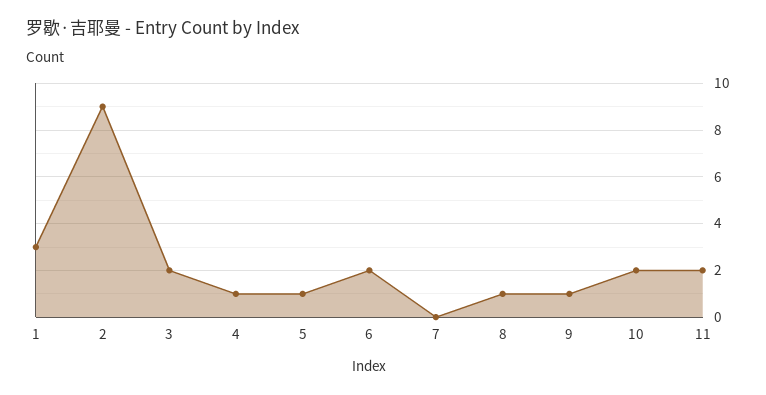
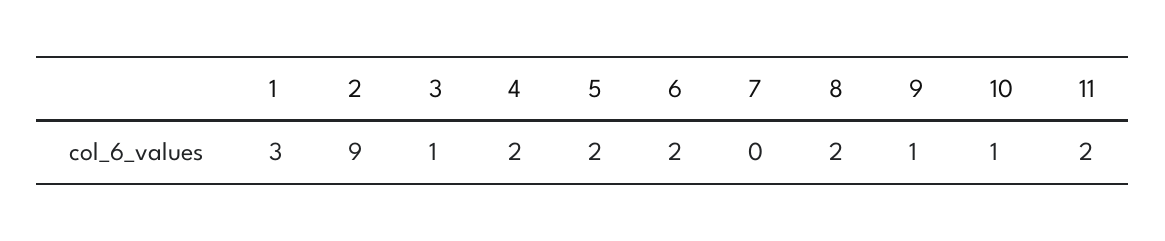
3: 2 -> 1
4: 1 -> 2
5: 1 -> 2
8: 1 -> 2
10: 2 -> 1

